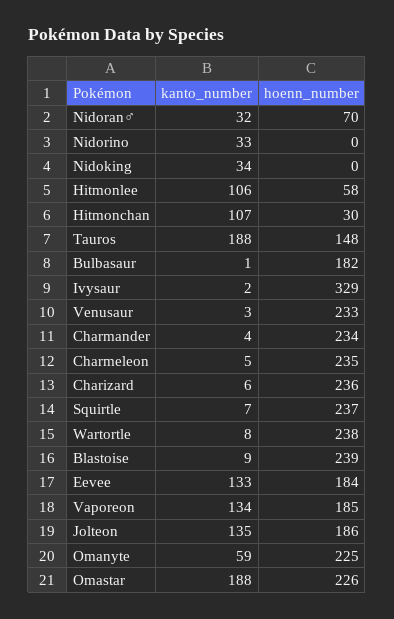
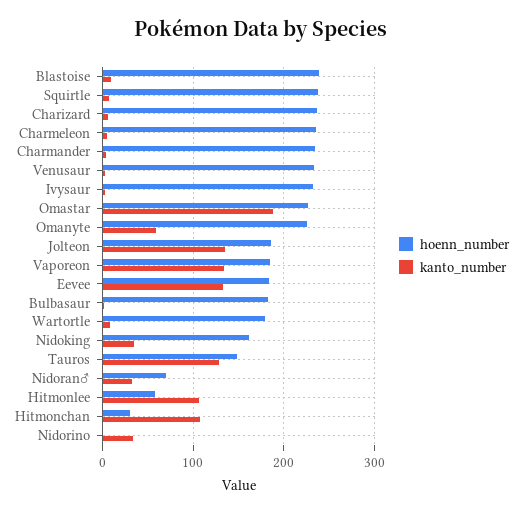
hoenn_number, Nidoking: 0 -> 160
kanto_number, Tauros: 188 -> 130
hoenn_number, Ivysaur: 329 -> 230
hoenn_number, Wartortle: 238 -> 180

